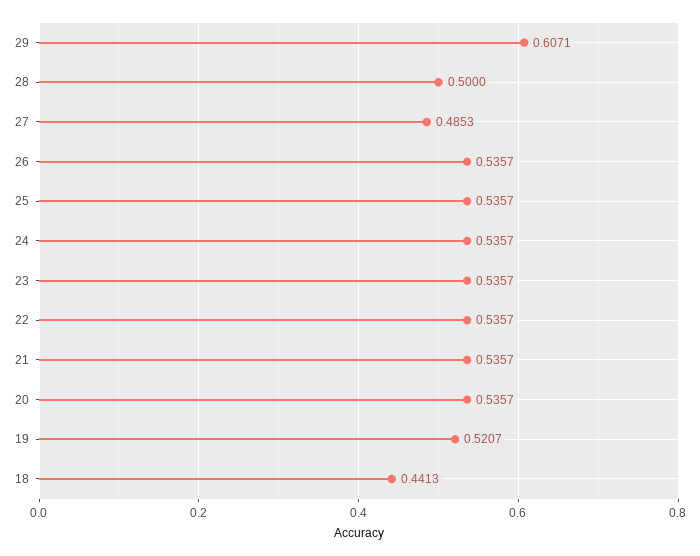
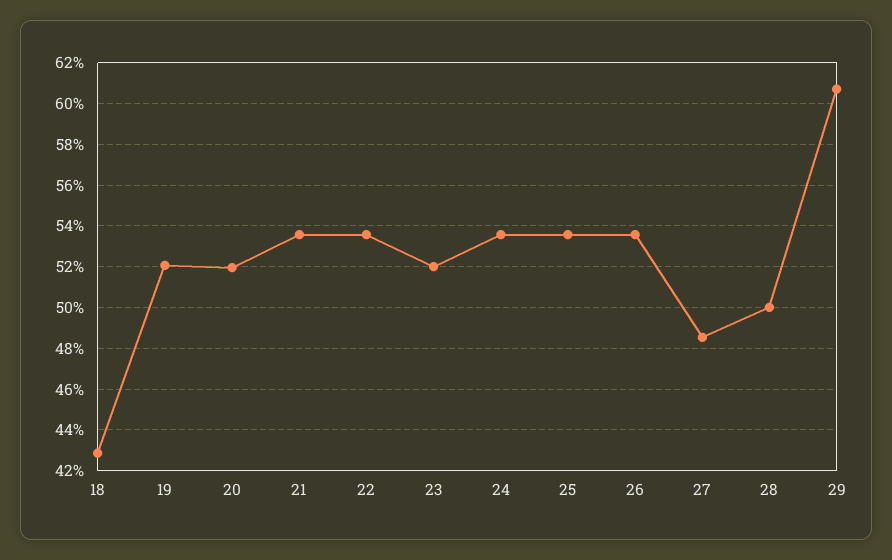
23: 0.5357 -> 0.52
20: 0.5357 -> 0.52
18: 0.4413 -> 0.43

